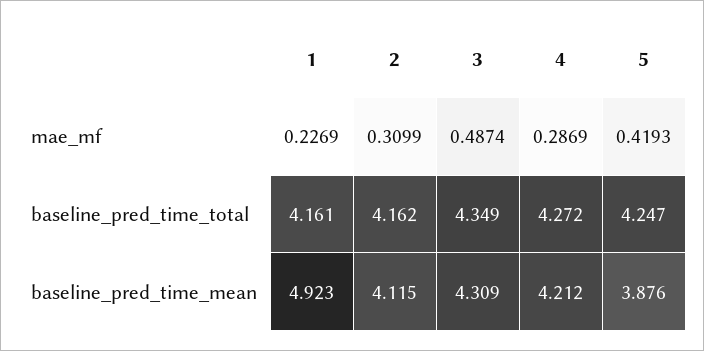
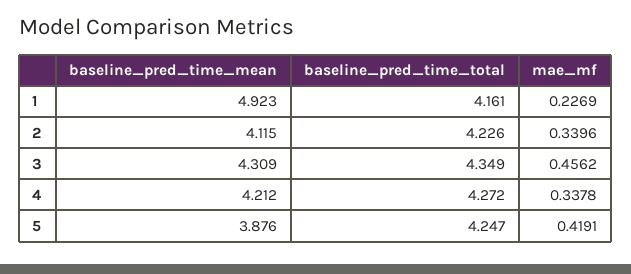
2, mae_mf: 0.3099 -> 0.3396
3, mae_mf: 0.4874 -> 0.4562
4, mae_mf: 0.2869 -> 0.3378
5, mae_mf: 0.4193 -> 0.4191
2, baseline_pred_time_total: 4.162 -> 4.226

